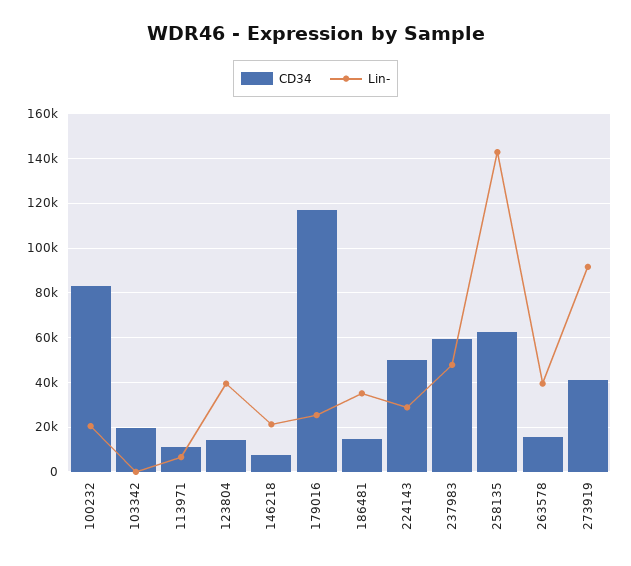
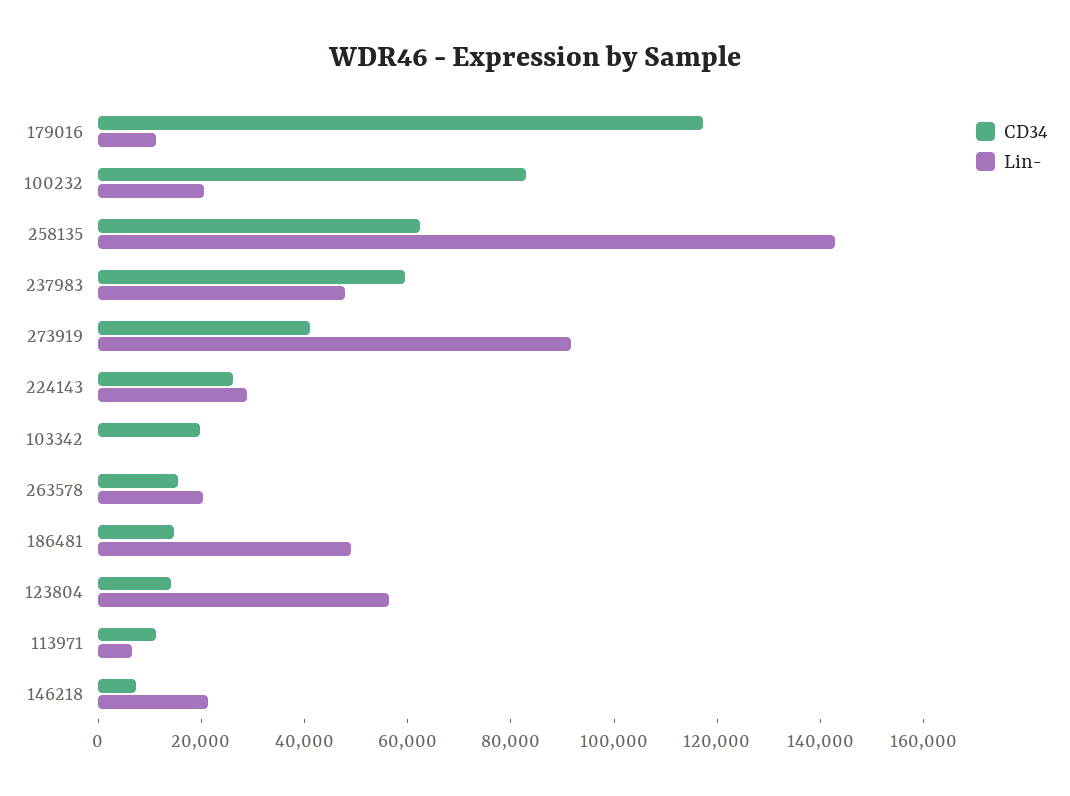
Lin-, 123804: 40000 -> 55000
Lin-, 179016: 25000 -> 10000
Lin-, 186481: 35000 -> 50000
CD34, 224143: 50000 -> 25000
Lin-, 263578: 40000 -> 20000

